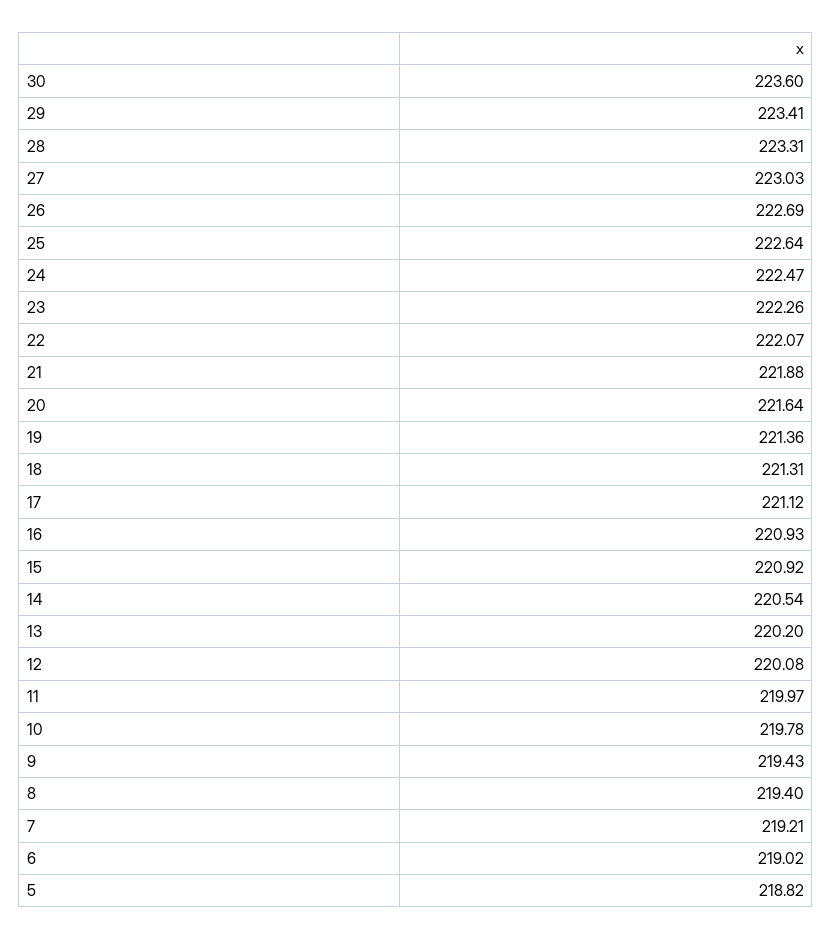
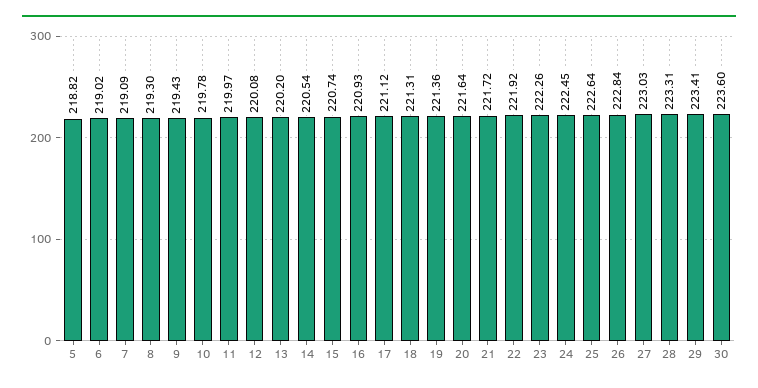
26: 222.69 -> 222.84
24: 222.47 -> 222.45
22: 222.07 -> 221.92
21: 221.88 -> 221.72
15: 220.92 -> 220.74
8: 219.4 -> 219.3
7: 219.21 -> 219.09

